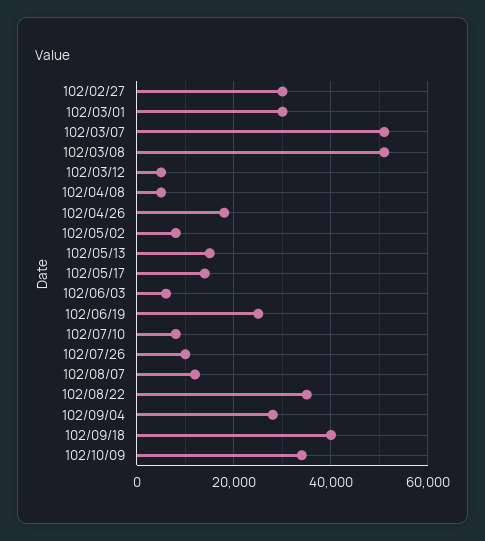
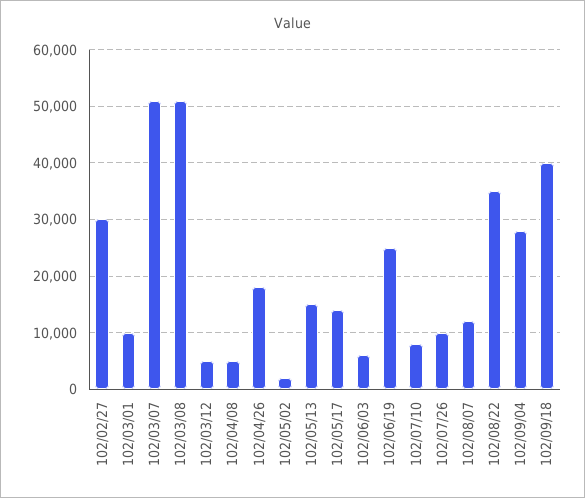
102/03/01: 30000 -> 10000
102/05/02: 8000 -> 2000
102/10/09: 34000 -> none

